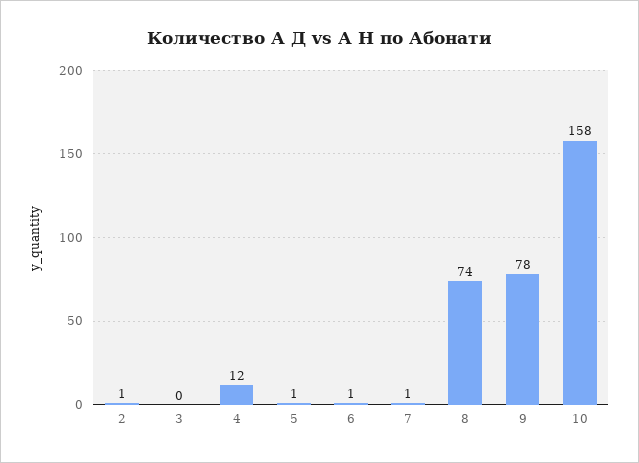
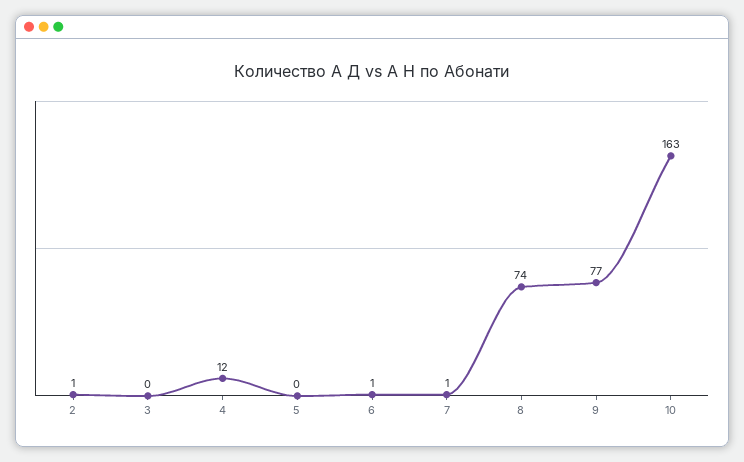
5: 1 -> 0
9: 78 -> 77
10: 158 -> 163

